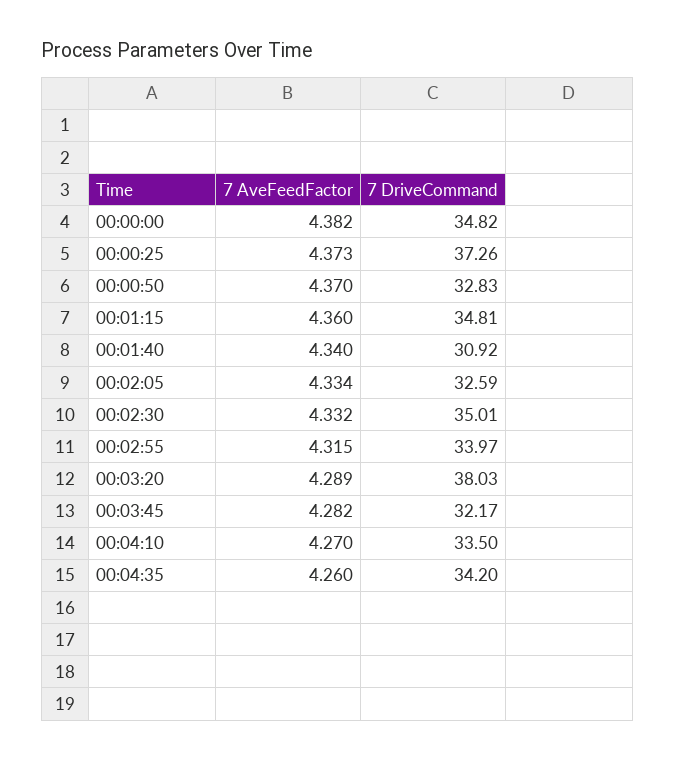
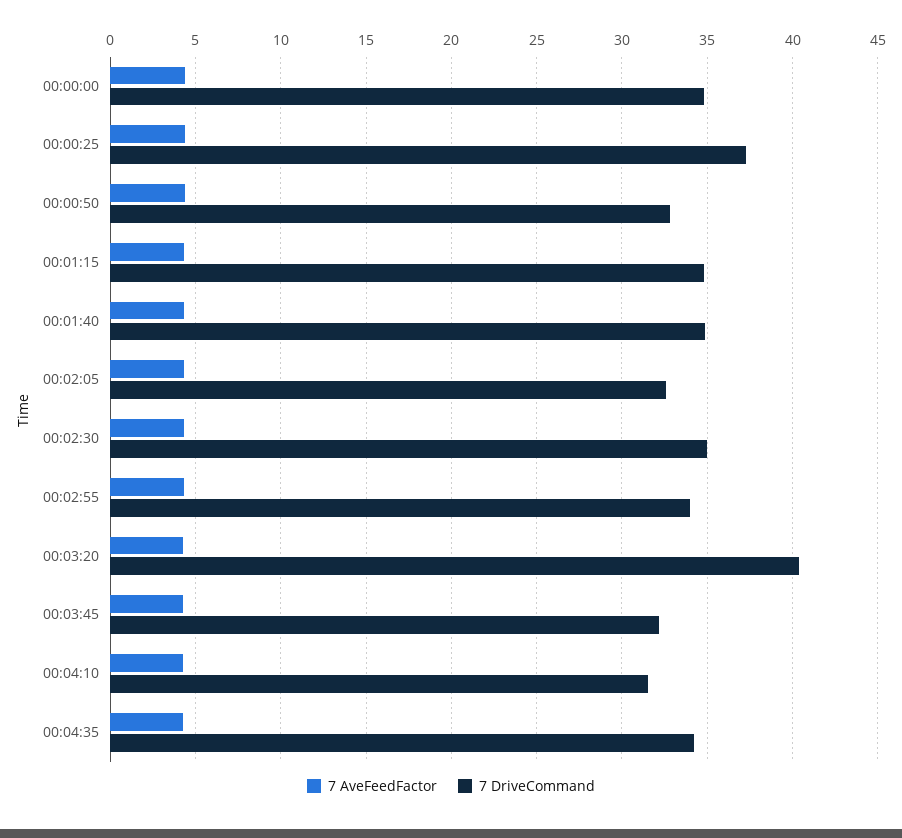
7 DriveCommand, 00:01:40: 30.92 -> 35
7 DriveCommand, 00:03:20: 38.03 -> 40.5
7 DriveCommand, 00:04:10: 33.5 -> 31.5

